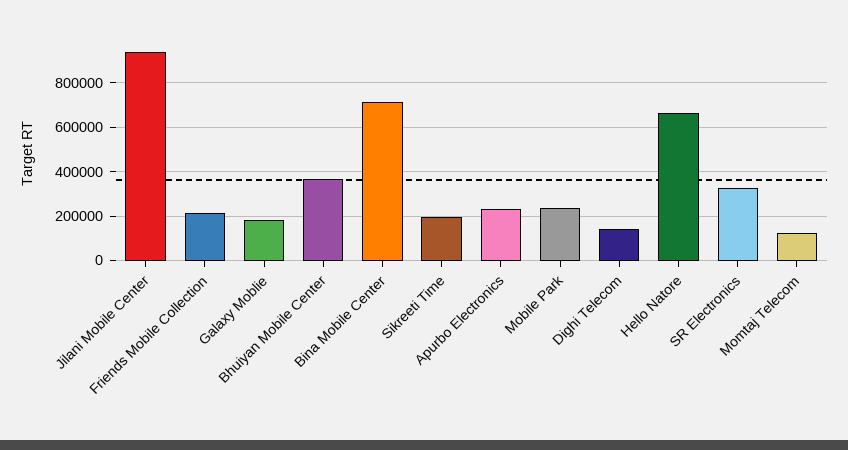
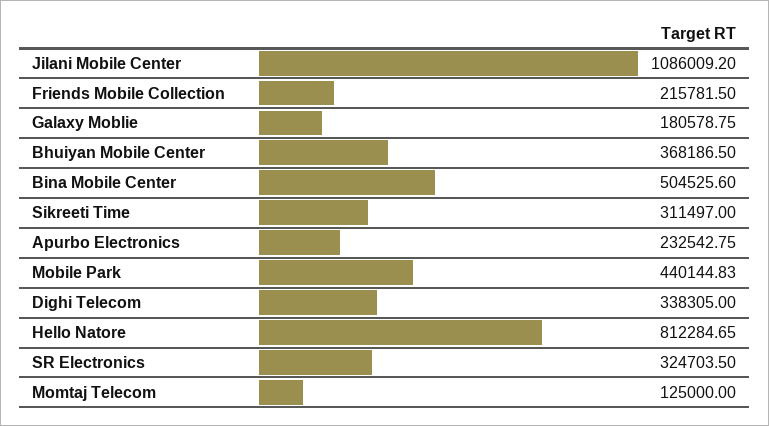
Jilani Mobile Center: 950000 -> 1086009.2
Bina Mobile Center: 700000 -> 504525.6
Sikreeti Time: 200000 -> 311497
Mobile Park: 250000 -> 440144.83
Dighi Telecom: 150000 -> 338305
Hello Natore: 650000 -> 812284.65

